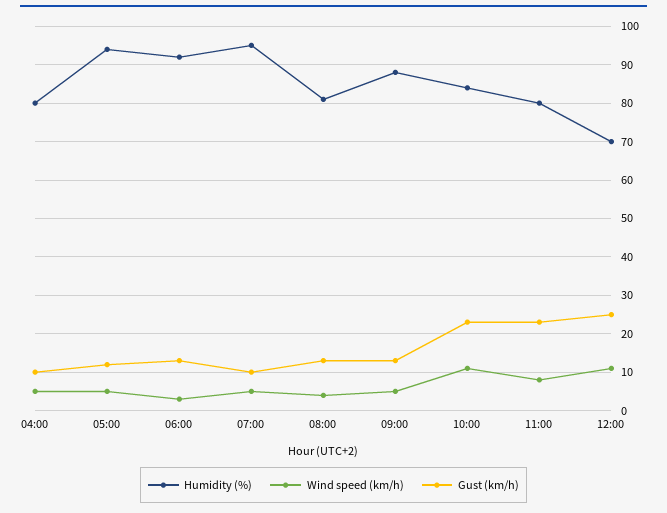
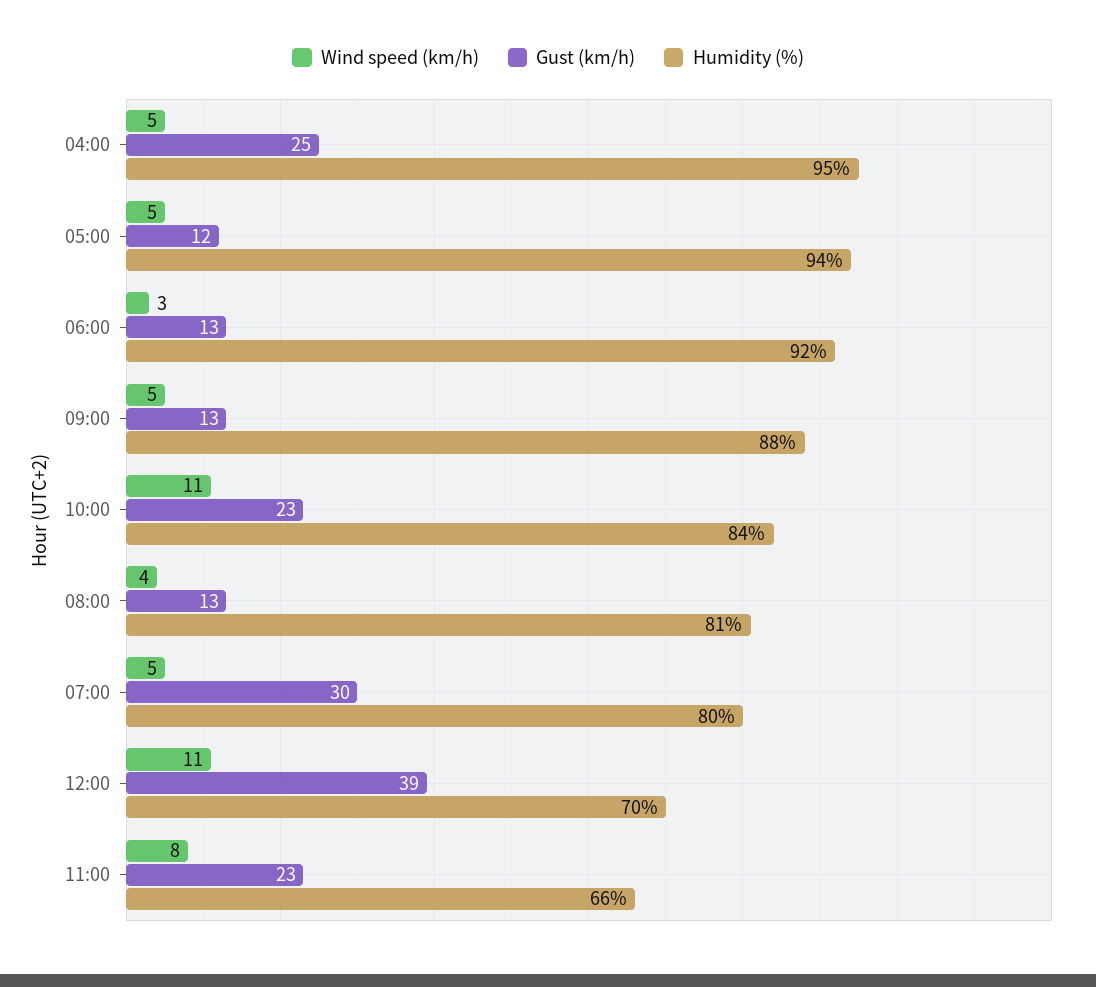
Humidity (%), 04:00: 80 -> 95
Gust (km/h), 04:00: 10 -> 25
Humidity (%), 07:00: 95 -> 80
Gust (km/h), 07:00: 10 -> 30
Humidity (%), 11:00: 80 -> 66
Gust (km/h), 12:00: 25 -> 39

